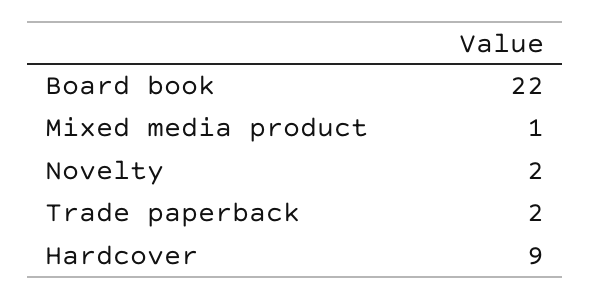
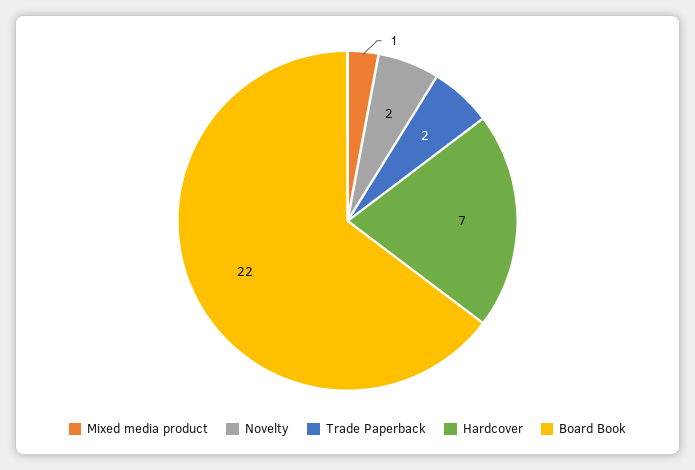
Hardcover: 9 -> 7

